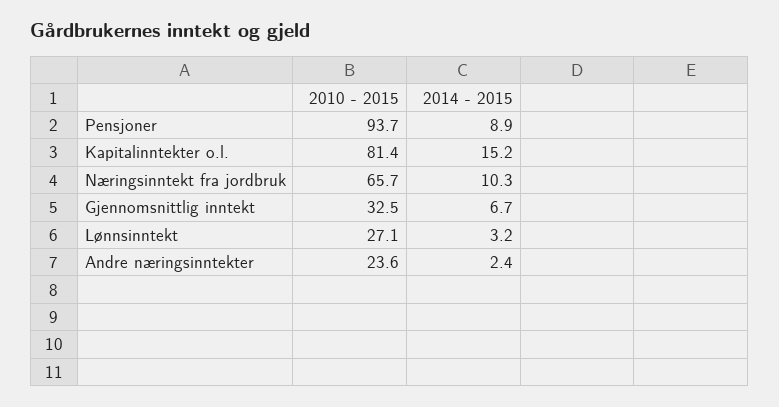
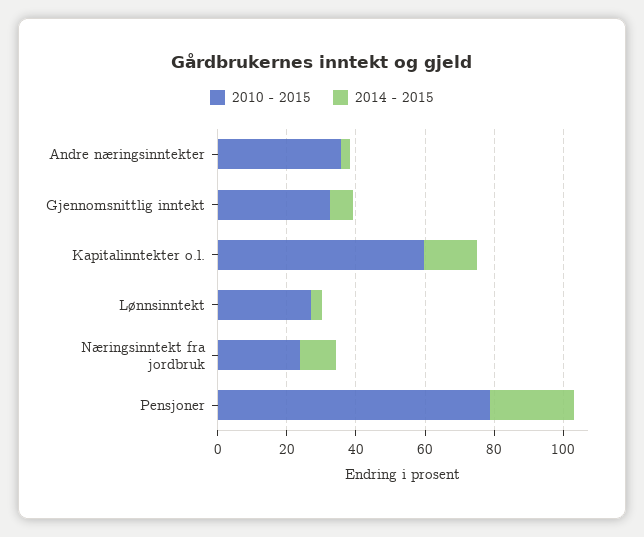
2010 - 2015, Pensjoner: 93.7 -> 80
2014 - 2015, Pensjoner: 8.9 -> 25
2010 - 2015, Kapitalinntekter o.l.: 81.4 -> 60
2010 - 2015, Næringsinntekt fra jordbruk: 65.7 -> 25
2010 - 2015, Andre næringsinntekter: 23.6 -> 35

